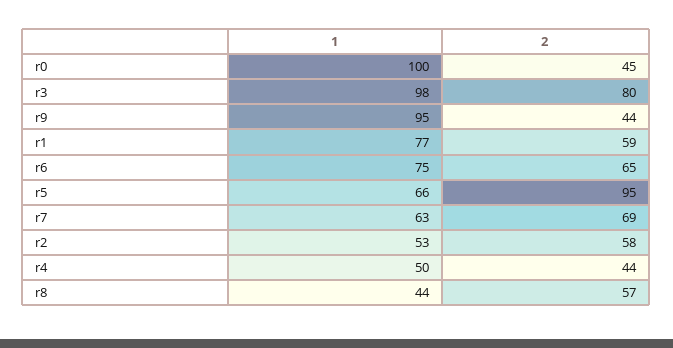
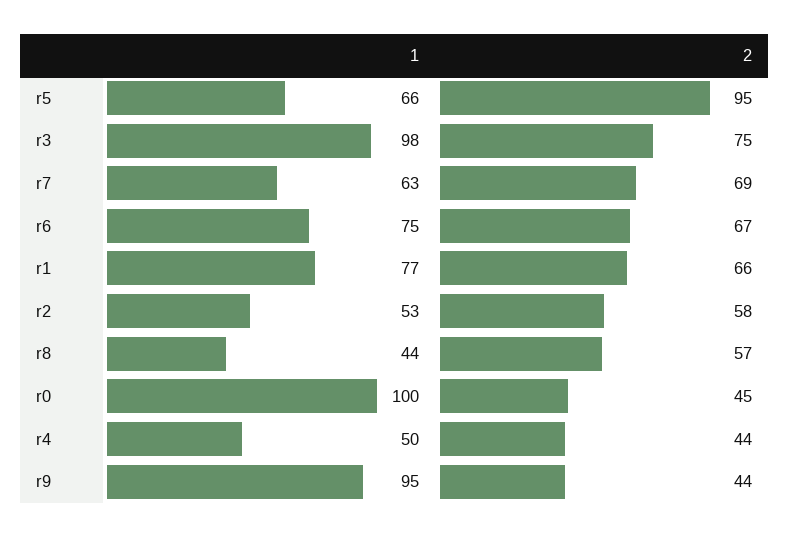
2, r3: 80 -> 75
2, r1: 59 -> 66
2, r6: 65 -> 67

